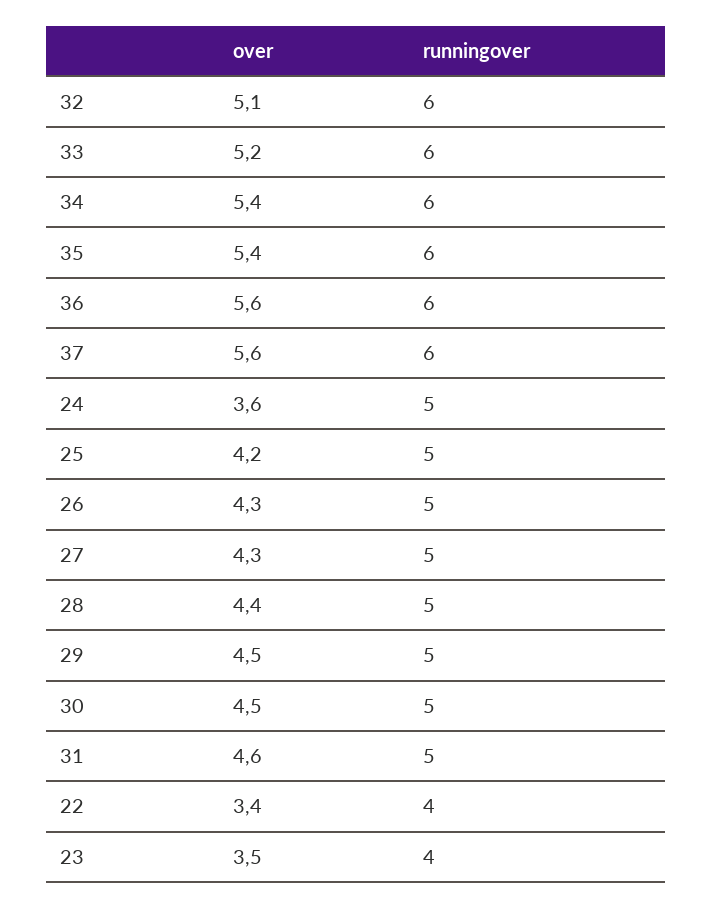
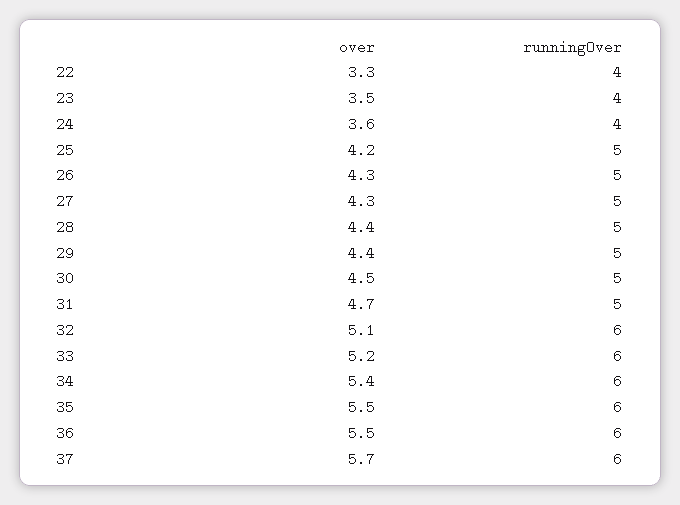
over, 35: 5.4 -> 5.5
over, 36: 5.6 -> 5.5
over, 37: 5.6 -> 5.7
runningover, 24: 5 -> 4
over, 29: 4.5 -> 4.4
over, 31: 4.6 -> 4.7
over, 22: 3.4 -> 3.3

